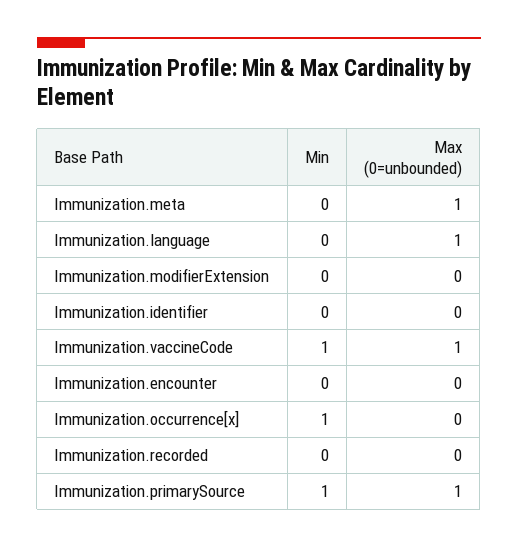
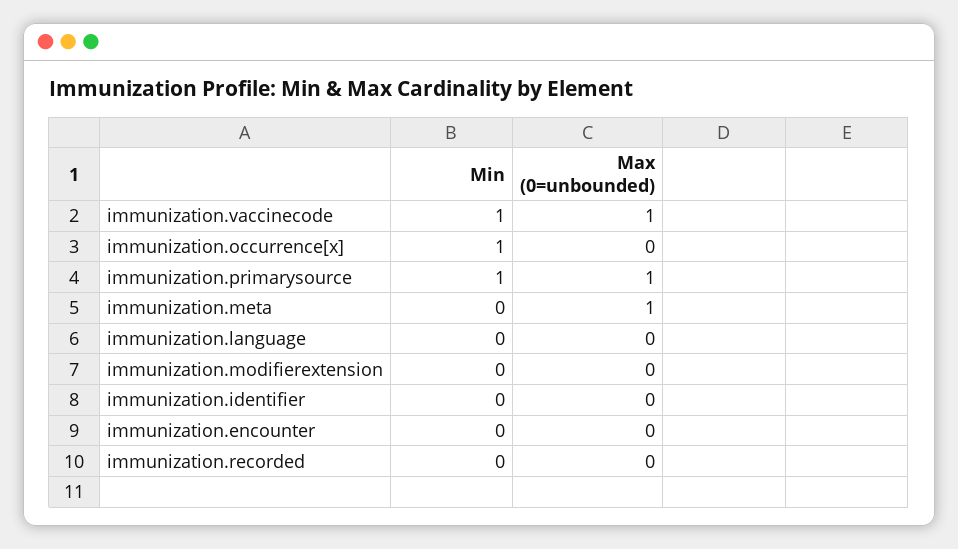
Max (0=unbounded), Immunization.language: 1 -> 0

